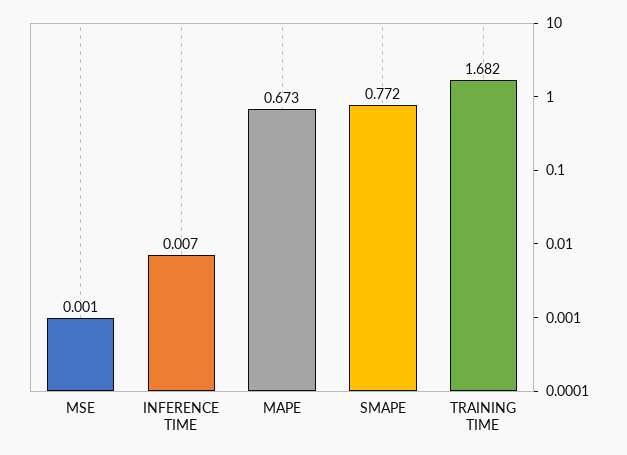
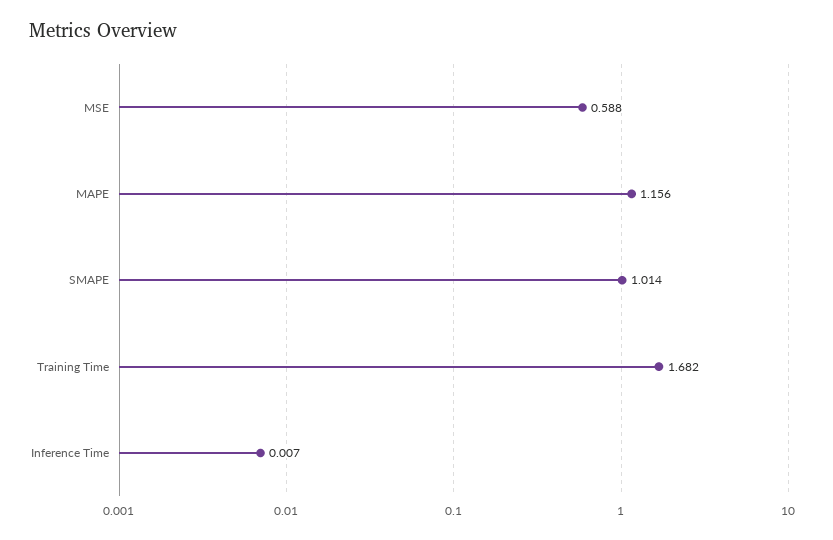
MSE: 0.001 -> 0.588
MAPE: 0.673 -> 1.156
SMAPE: 0.772 -> 1.014

